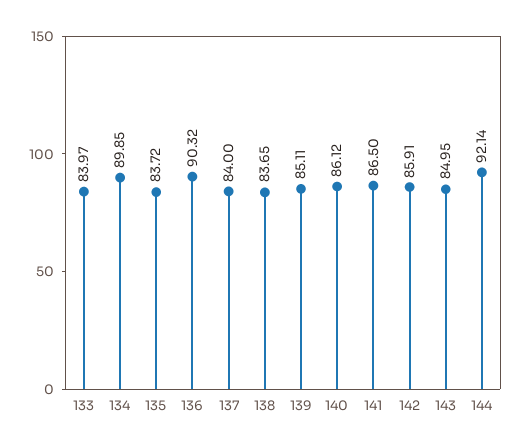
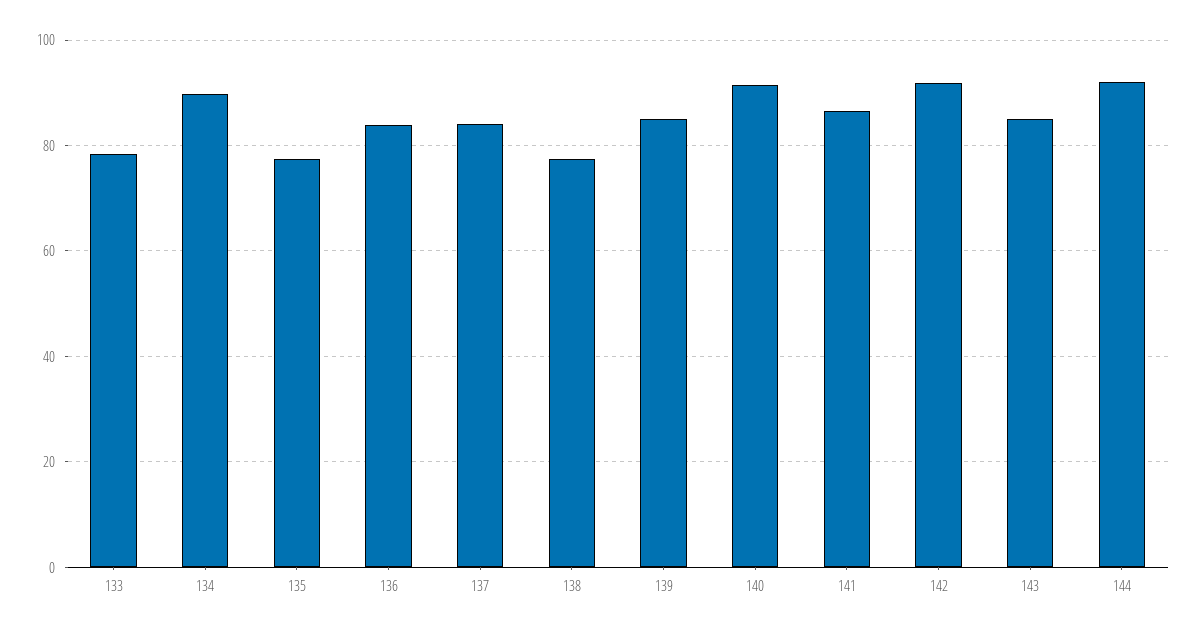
133: 83.97 -> 78
135: 83.72 -> 78
136: 90.32 -> 84
138: 83.65 -> 78
140: 86.12 -> 92
142: 85.91 -> 92

